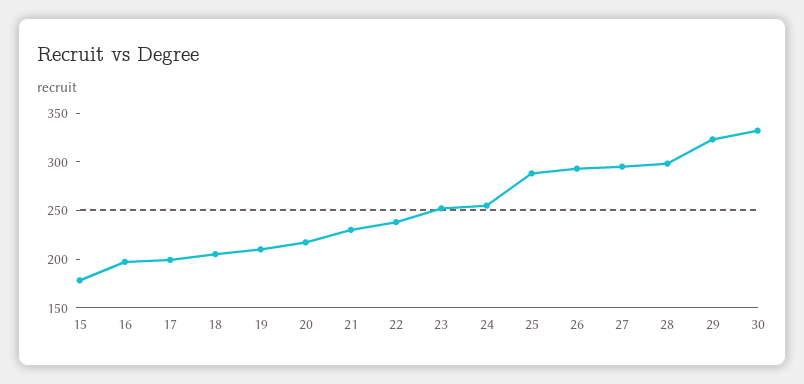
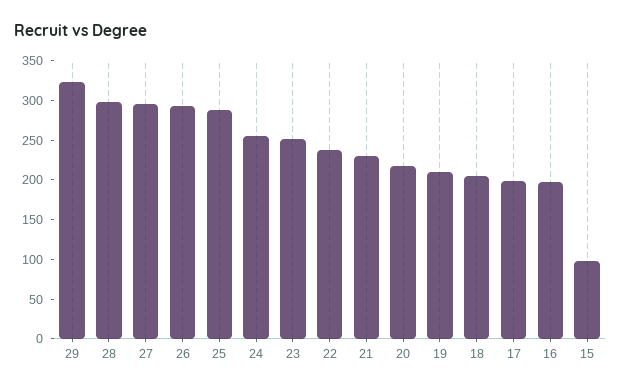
15: 180 -> 100
30: 330 -> none

